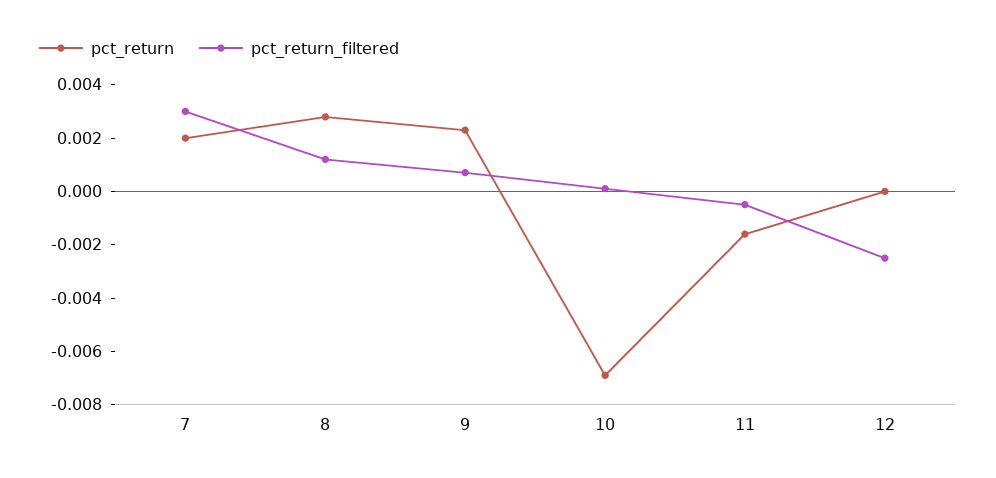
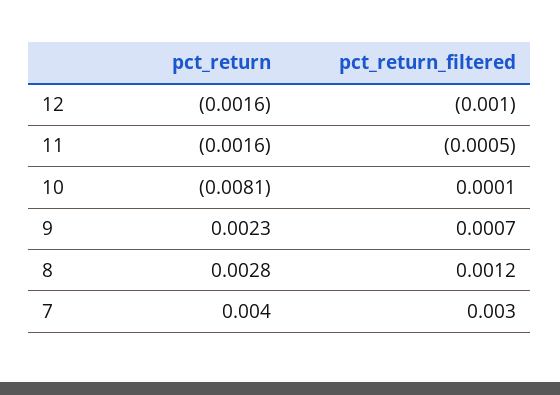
pct_return, 7: 0.002 -> 0.004
pct_return, 10: -0.007 -> -0.0081
pct_return, 12: 0 -> -0.0016
pct_return_filtered, 12: -0.0025 -> -0.001

